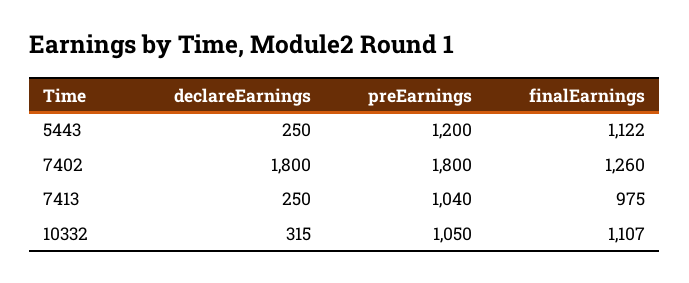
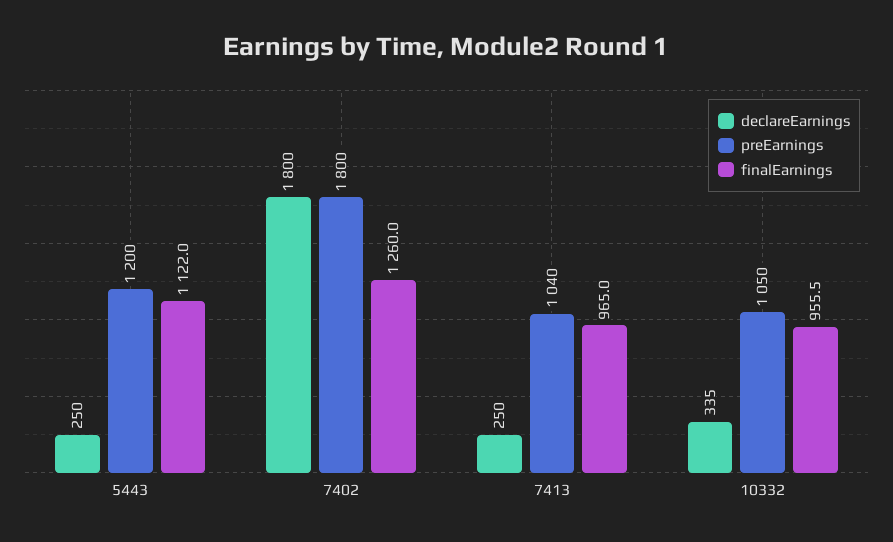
finalEarnings, 7413: 975 -> 965
declareEarnings, 10332: 315 -> 335
finalEarnings, 10332: 1107 -> 955.5

